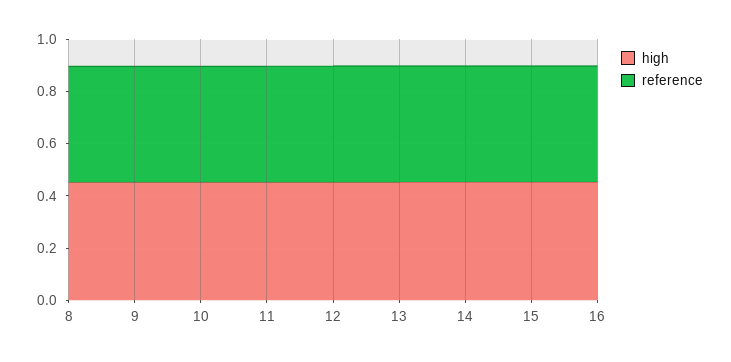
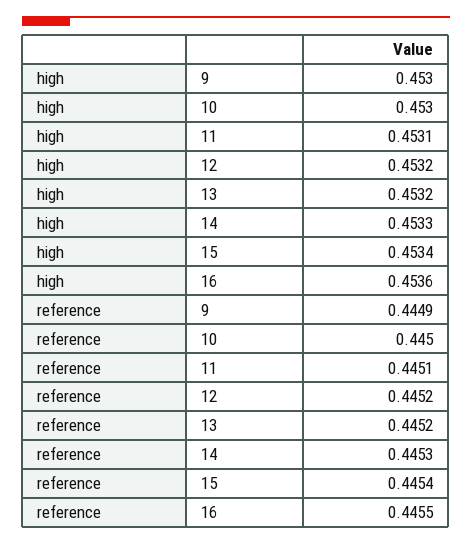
high, 8: 0.45 -> none
reference, 8: 0.45 -> none

